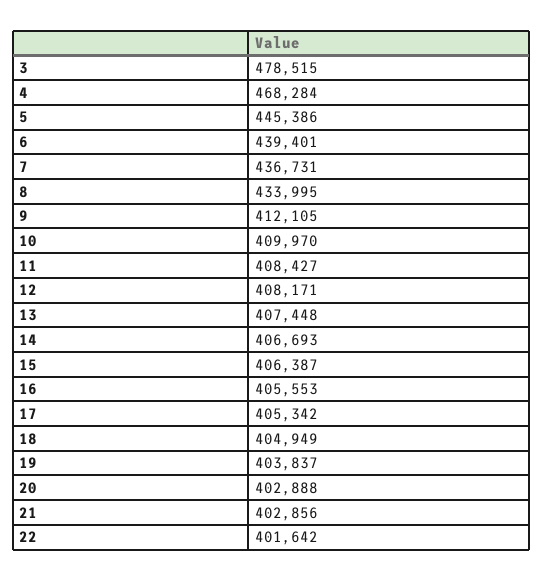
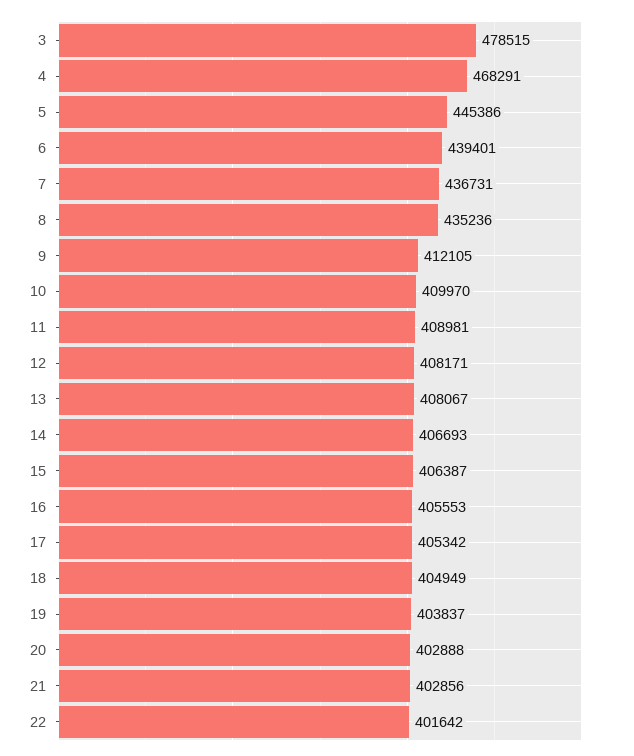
4: 468284 -> 468291
8: 433995 -> 435236
11: 408427 -> 408981
13: 407448 -> 408067

